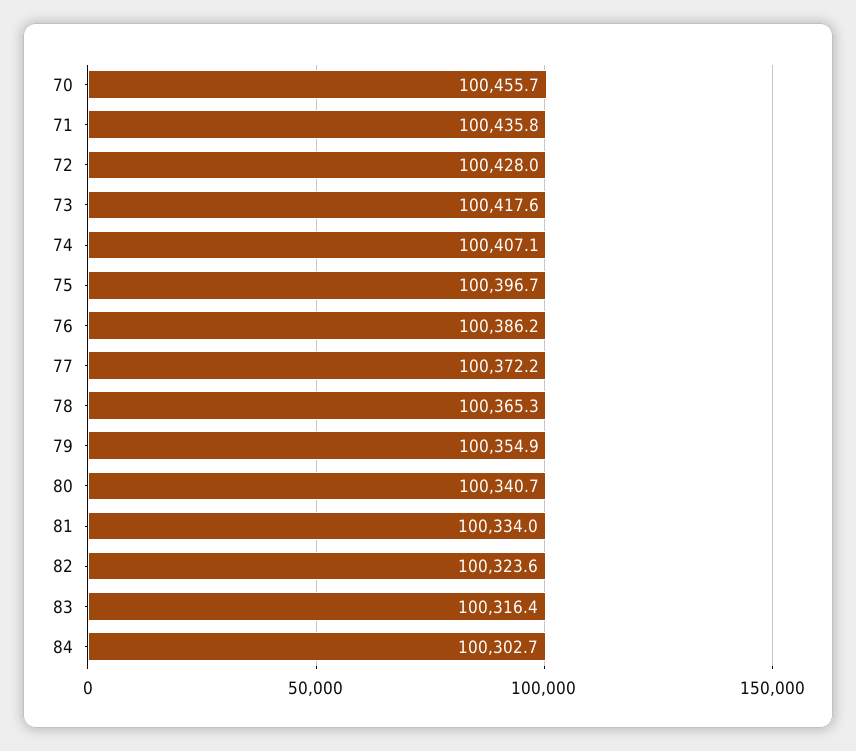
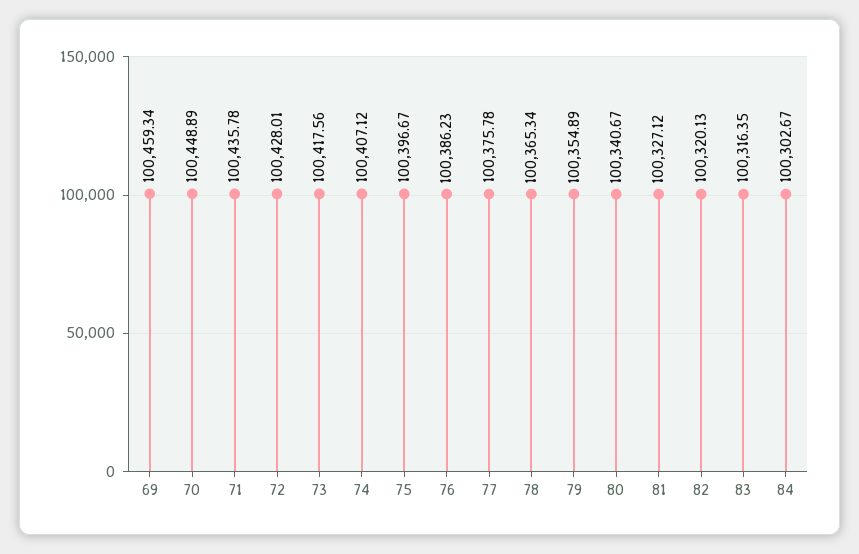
70: 100455.7 -> 100448.89
77: 100372.2 -> 100375.78
81: 100334 -> 100327.12
82: 100323.6 -> 100320.13
69: none -> 100459.34

